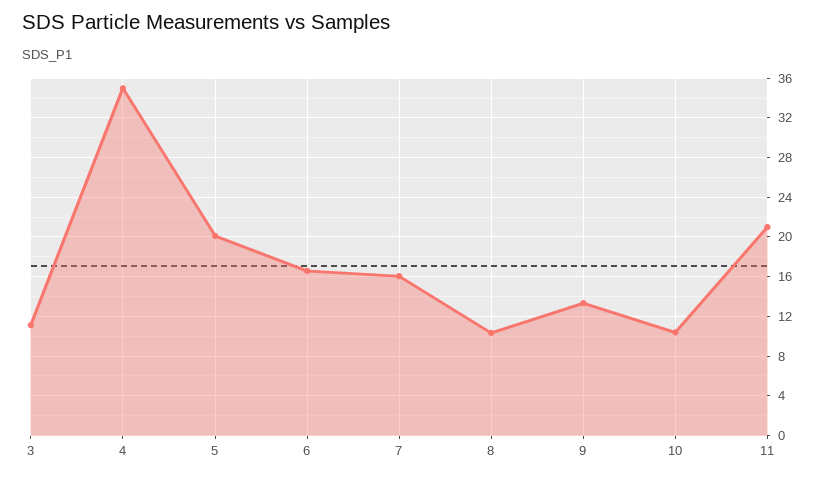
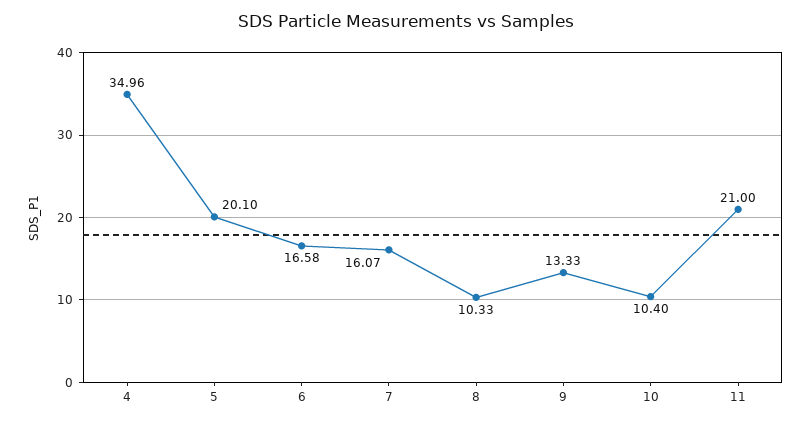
3: 11 -> none

